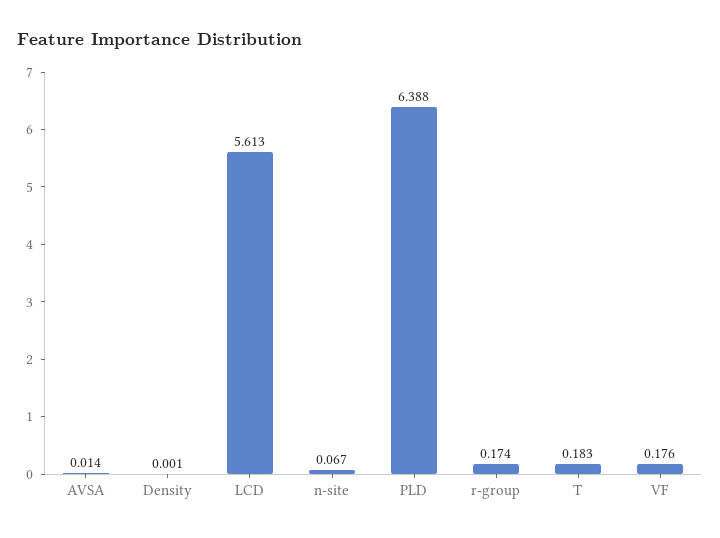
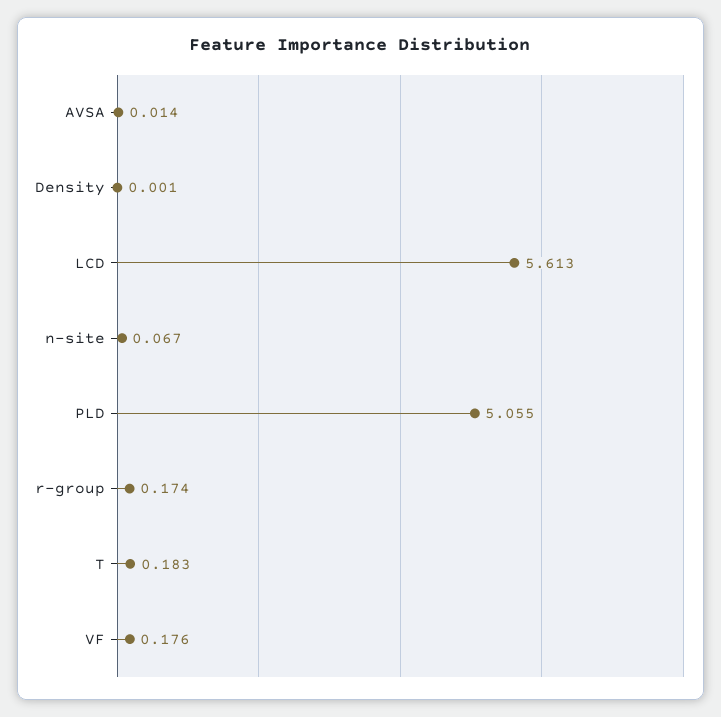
PLD: 6.388 -> 5.055

